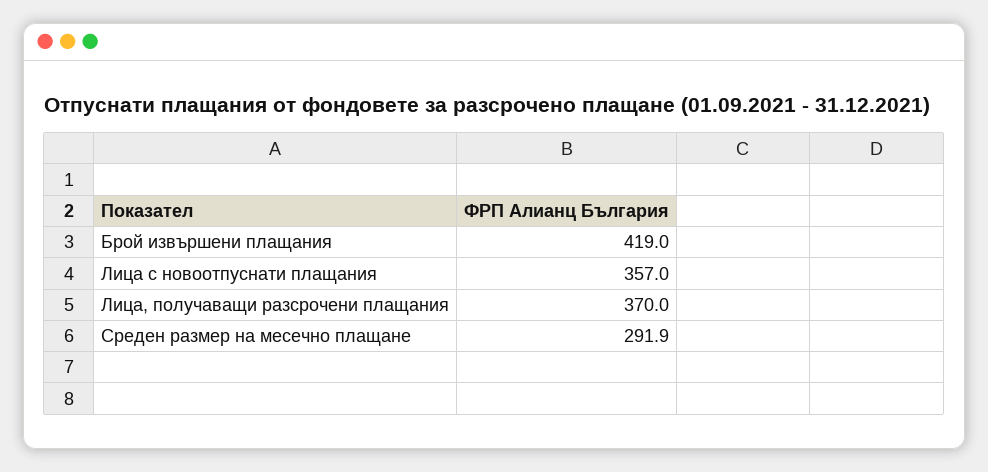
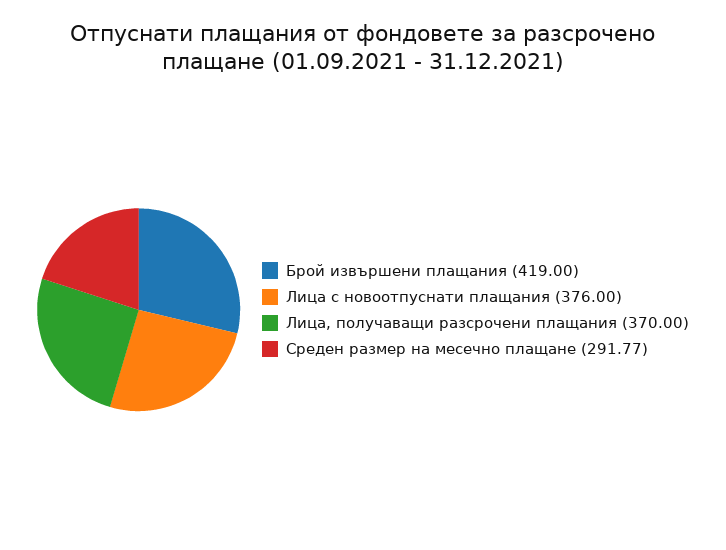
Лица с новоотпуснати плащания: 357 -> 376
Среден размер на месечно плащане: 291.9 -> 291.77

